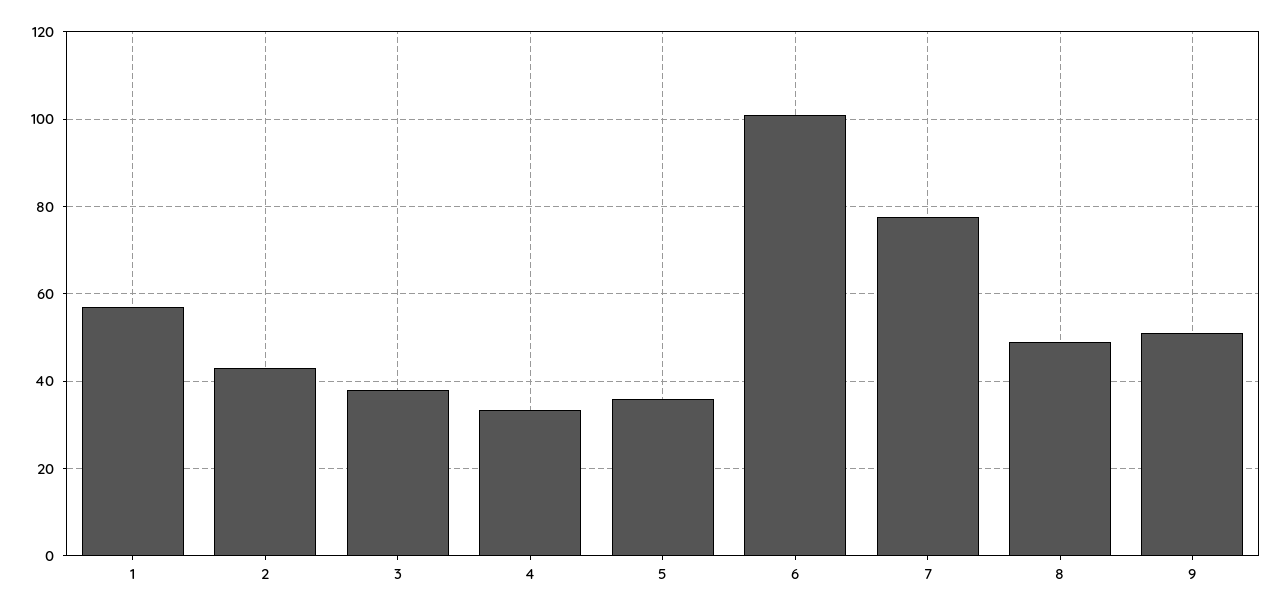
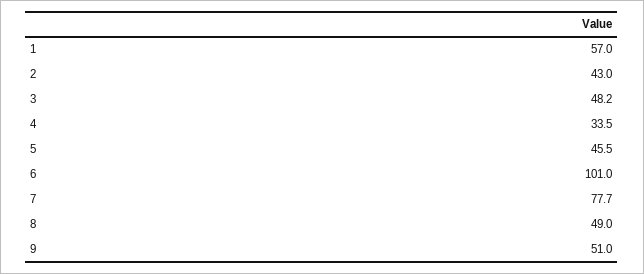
3: 38 -> 48.2
5: 36 -> 45.5

